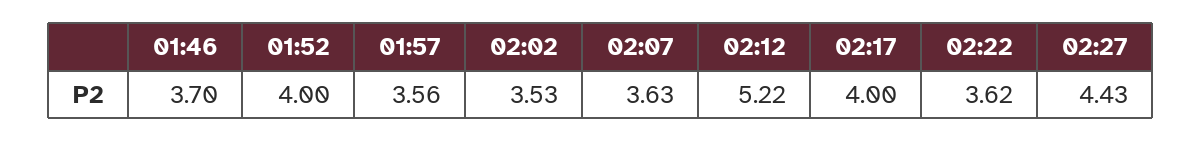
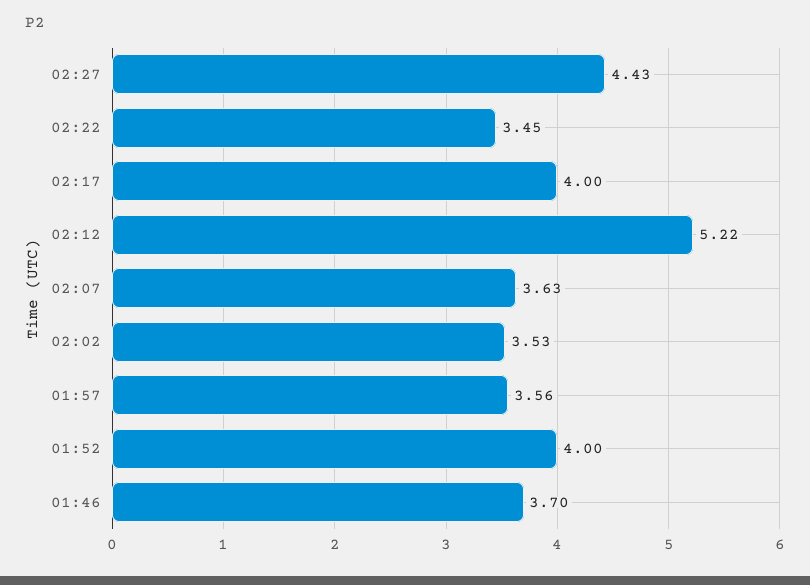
02:22: 3.62 -> 3.45

